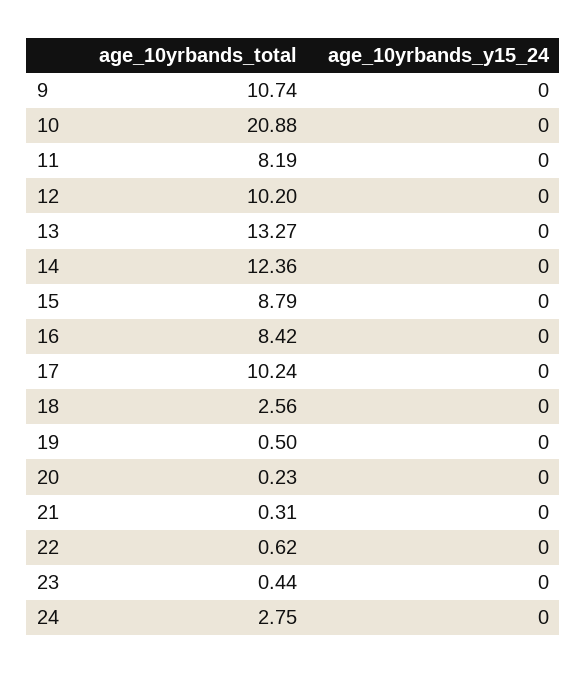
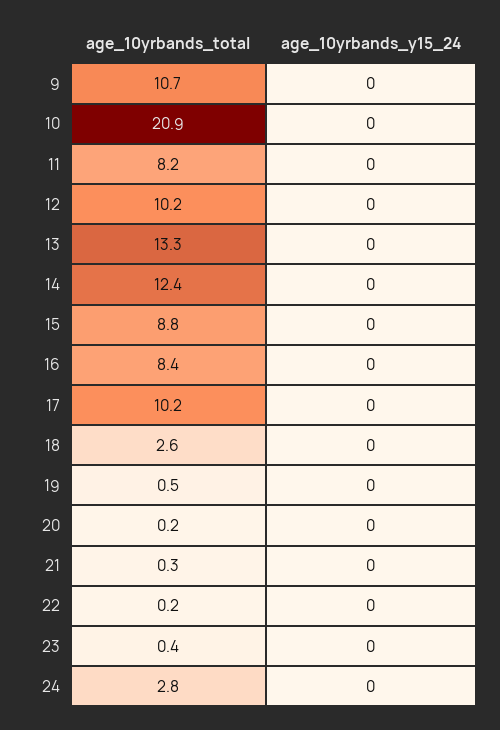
age_10yrbands_total, 22: 0.62 -> 0.2

